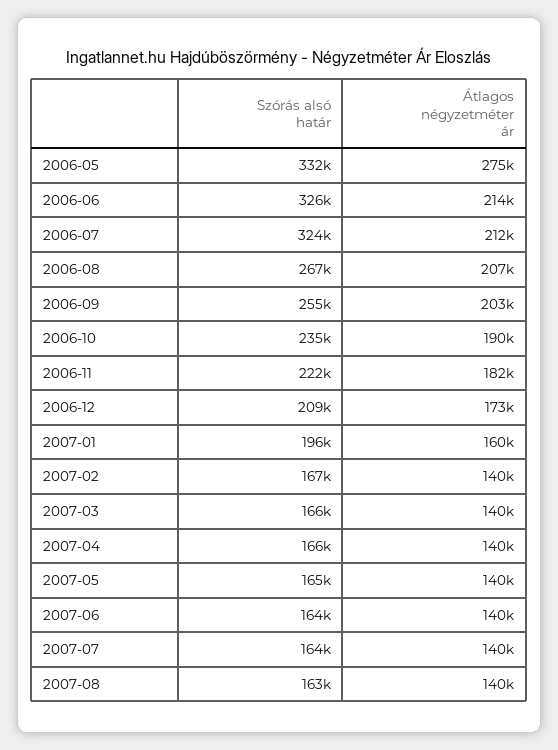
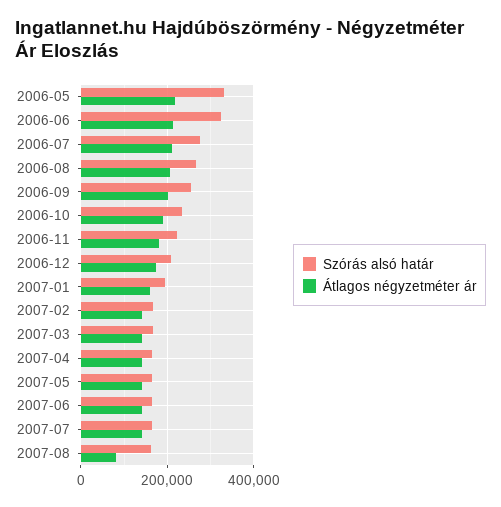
Átlagos négyzetméter ár, 2006-05: 275000 -> 220000
Szórás alsó határ, 2006-07: 324000 -> 280000
Átlagos négyzetméter ár, 2007-08: 140000 -> 80000

